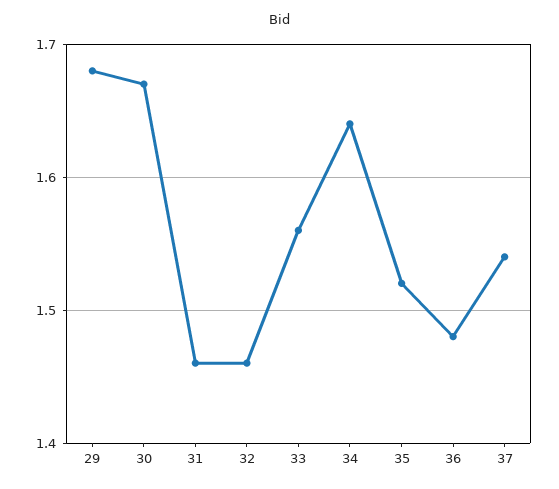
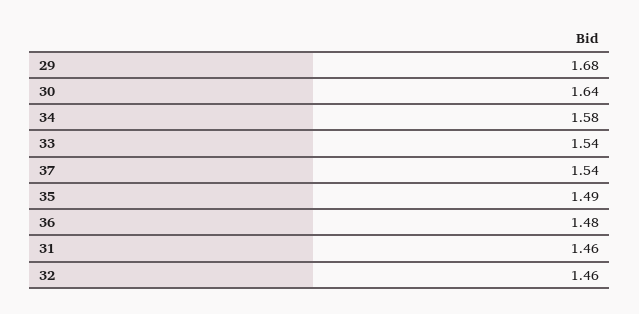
30: 1.67 -> 1.64
33: 1.56 -> 1.54
34: 1.64 -> 1.58
35: 1.52 -> 1.49

